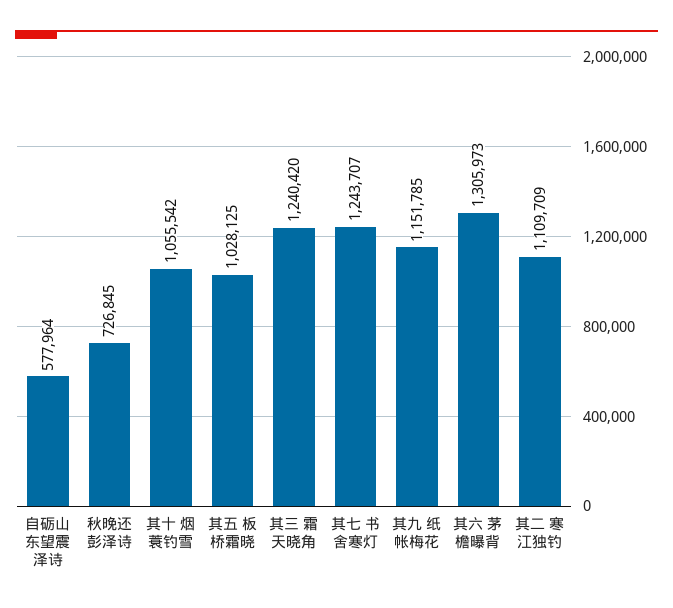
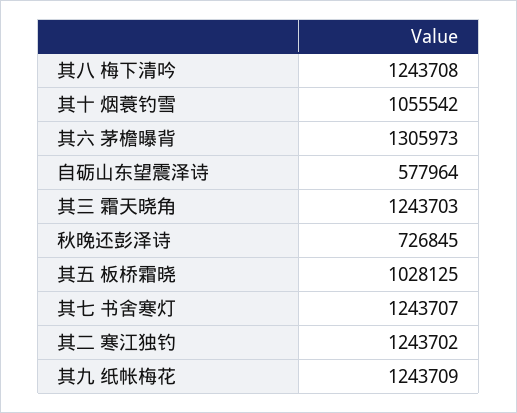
其三 霜天晓角: 1240420 -> 1243703
其九 纸帐梅花: 1151785 -> 1243709
其二 寒江独钓: 1109709 -> 1243702
其八 梅下清吟: none -> 1243708

